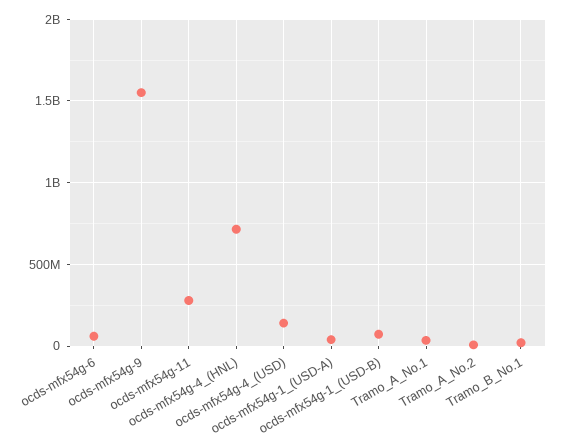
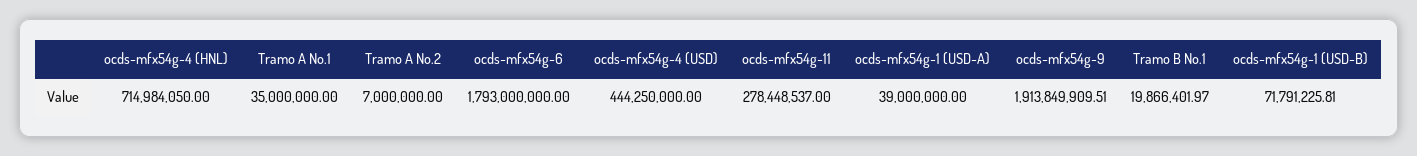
ocds-mfx54g-6: 50000000 -> 1793000000
ocds-mfx54g-9: 1550000000 -> 1913849909.51
ocds-mfx54g-4_(USD): 150000000 -> 444250000

